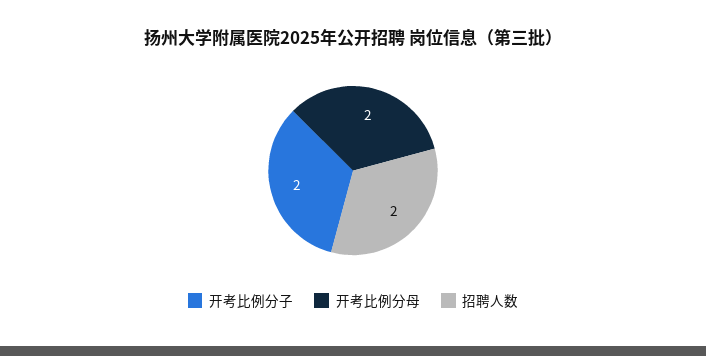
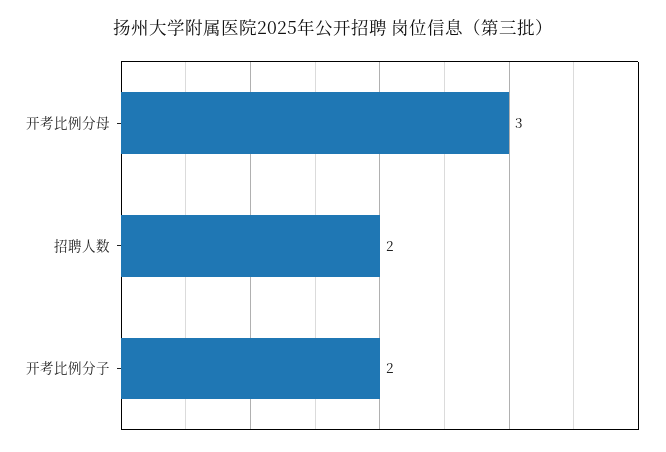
开考比例分母: 2 -> 3

